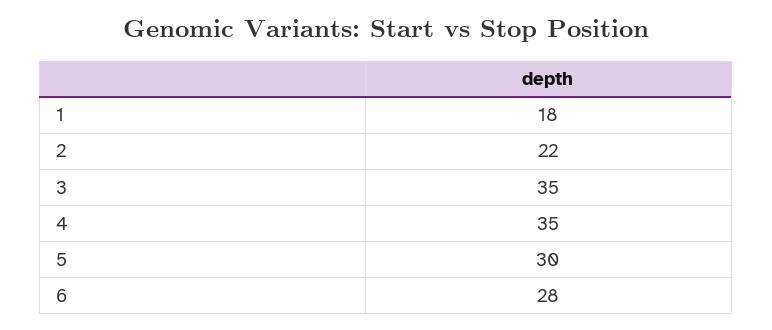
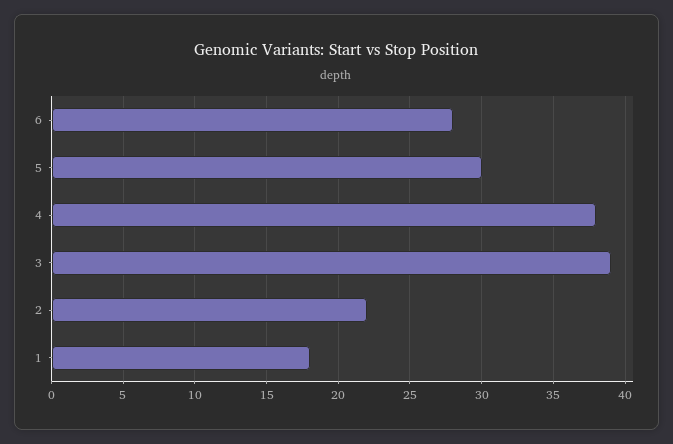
3: 35 -> 39
4: 35 -> 38

